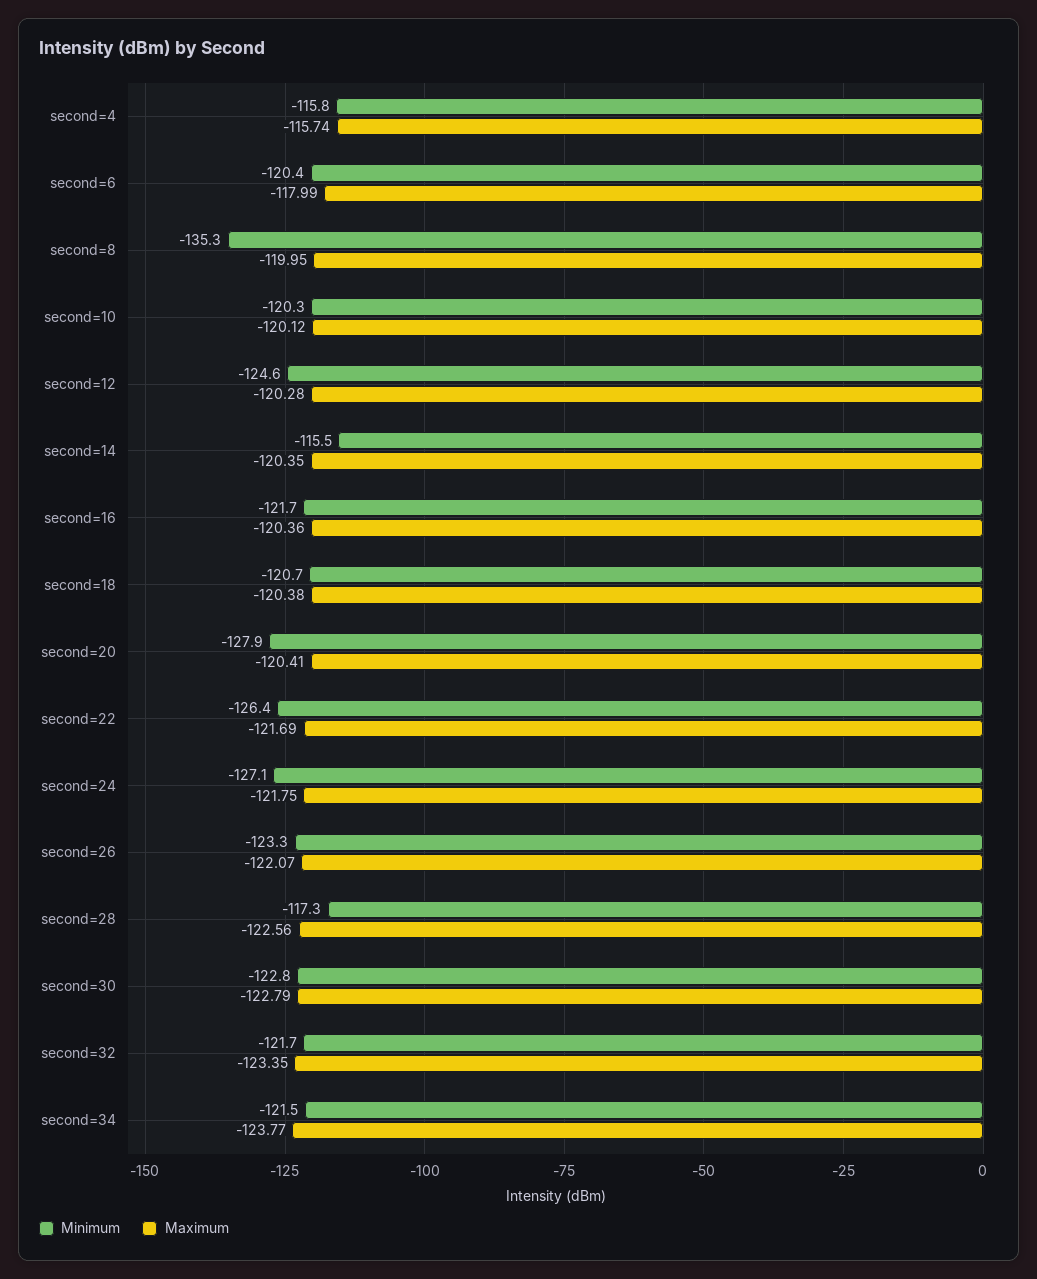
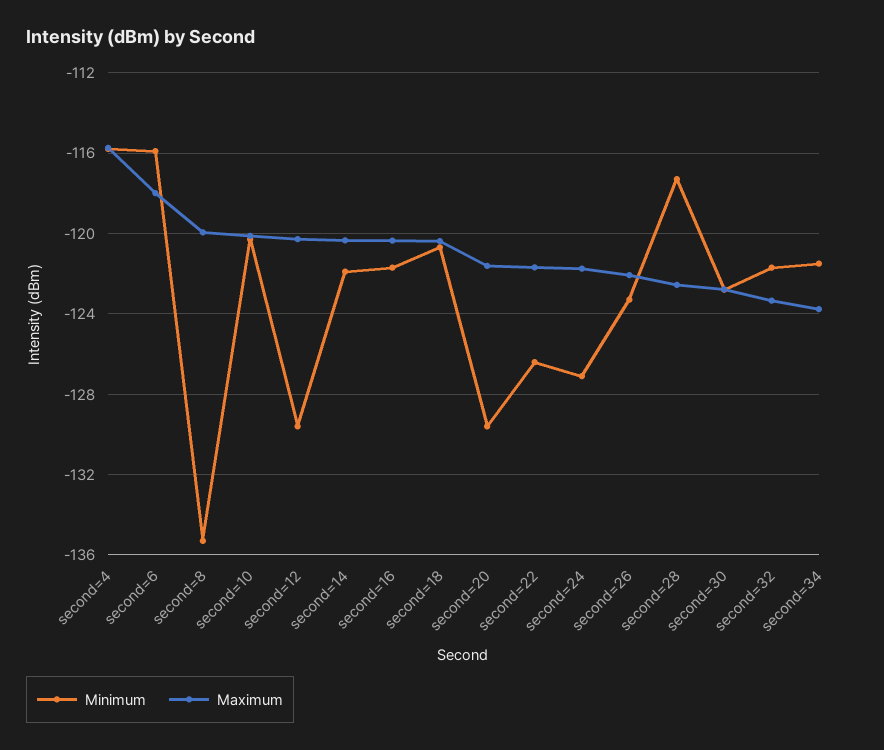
Minimum, second=6: -120.4 -> -116
Minimum, second=12: -124.6 -> -129.5
Minimum, second=14: -115.5 -> -122
Minimum, second=20: -127.9 -> -129.5
Maximum, second=20: -120.41 -> -121.5

